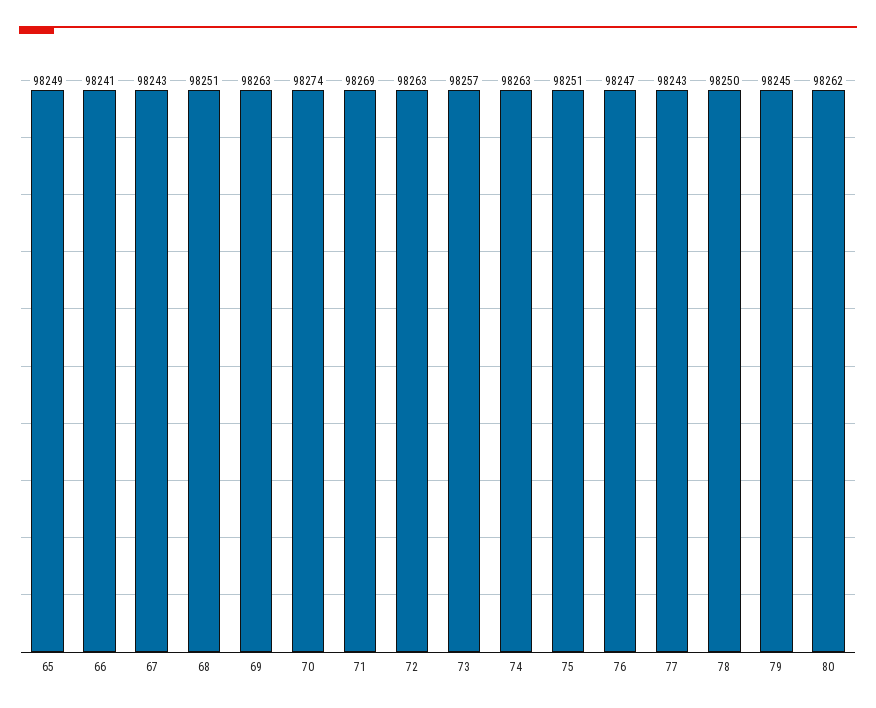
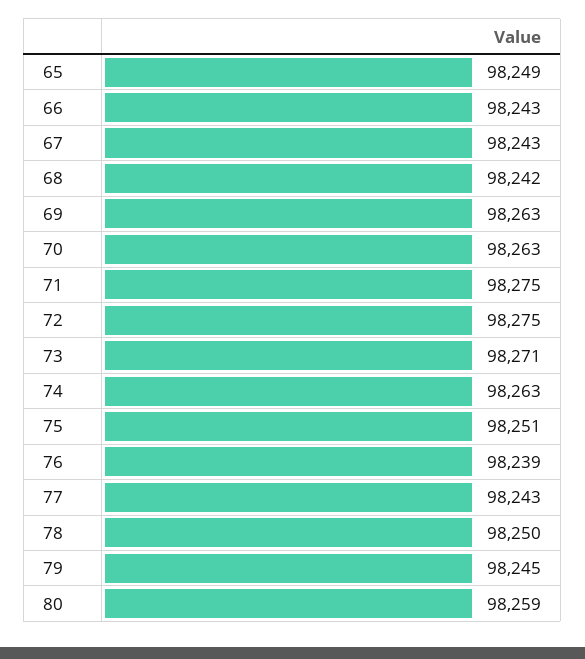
66: 98241 -> 98243
68: 98251 -> 98242
70: 98274 -> 98263
71: 98269 -> 98275
72: 98263 -> 98275
73: 98257 -> 98271
76: 98247 -> 98239
80: 98262 -> 98259

